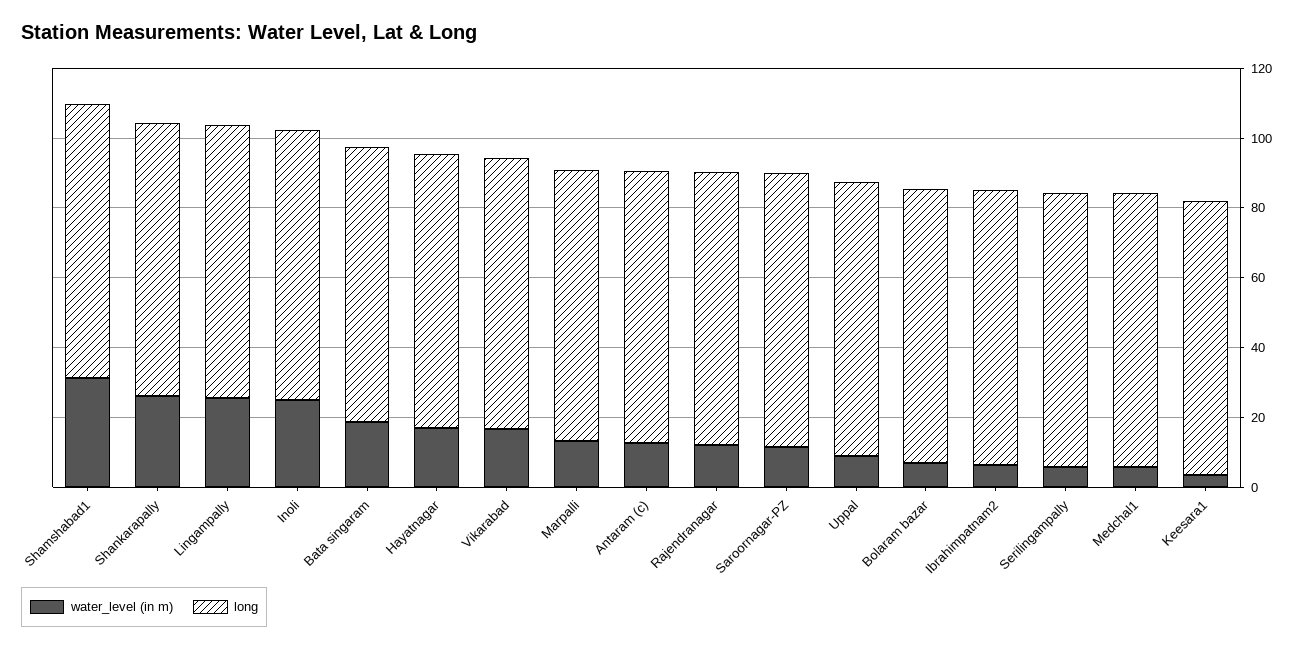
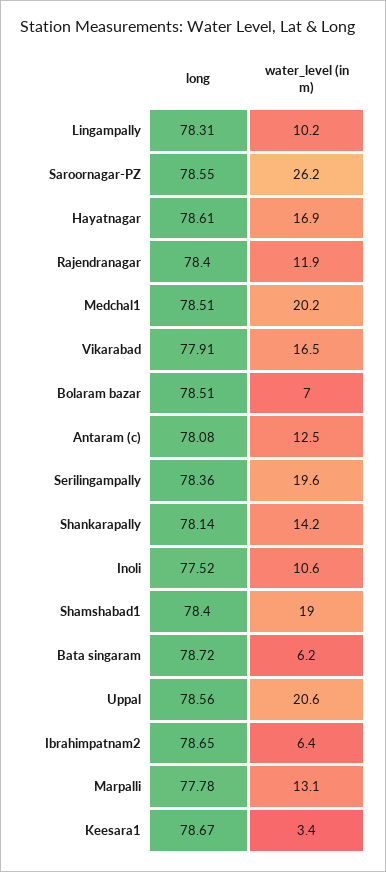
water_level (in m), Shamshabad1: 30 -> 19
water_level (in m), Shankarapally: 25 -> 14.2
water_level (in m), Lingampally: 25 -> 10.2
water_level (in m), Inoli: 25 -> 10.6
water_level (in m), Bata singaram: 20 -> 6.2
water_level (in m), Saroornagar-PZ: 10 -> 26.2
water_level (in m), Uppal: 10 -> 20.6
water_level (in m), Serilingampally: 5 -> 19.6
water_level (in m), Medchal1: 5 -> 20.2

